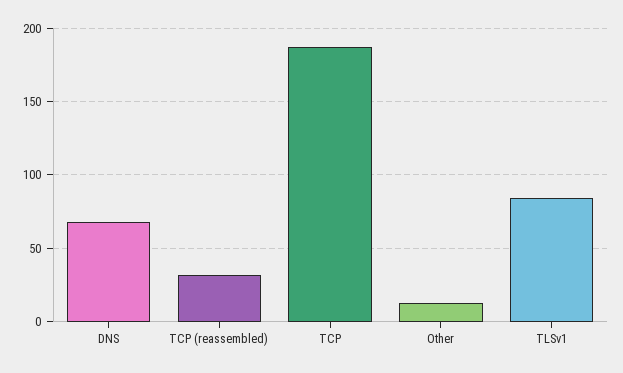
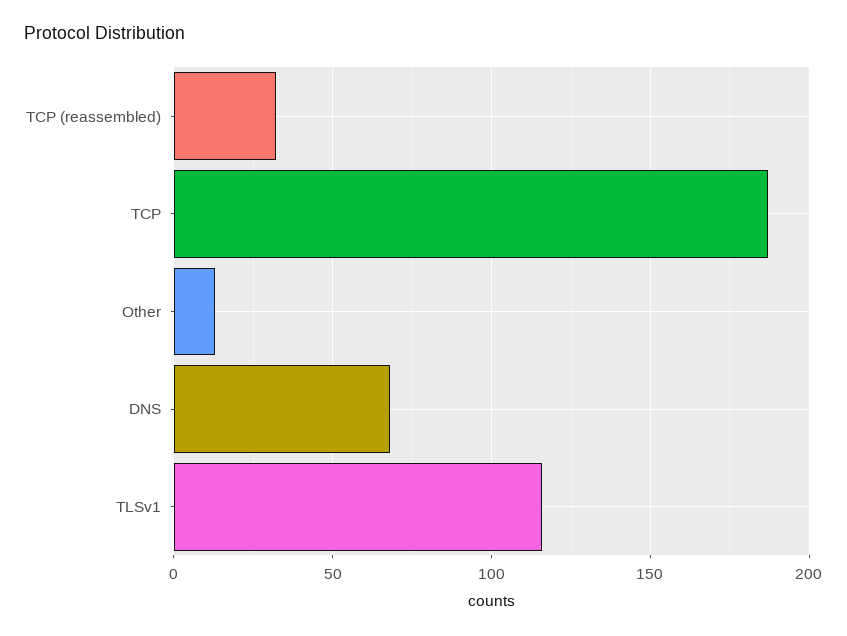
TLSv1: 85 -> 115

